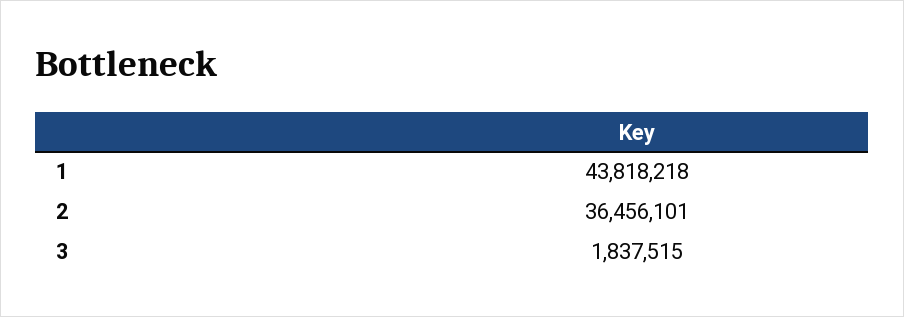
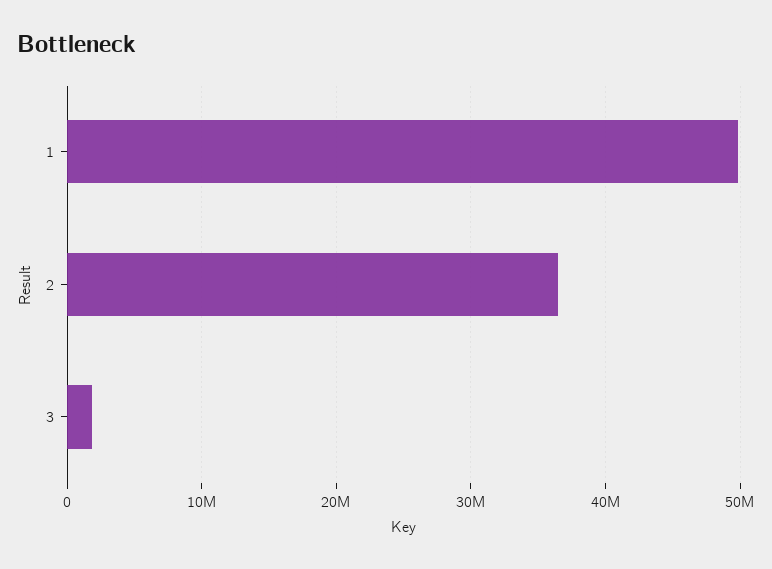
1: 43818218 -> 50000000

